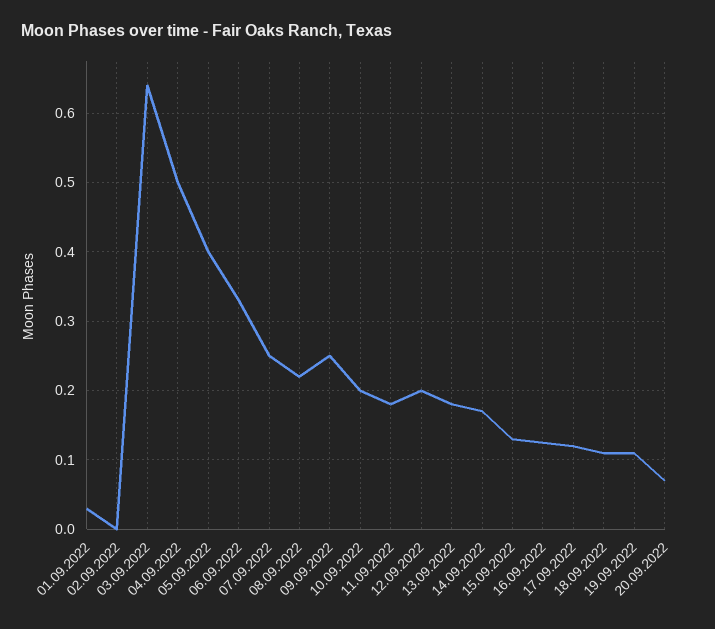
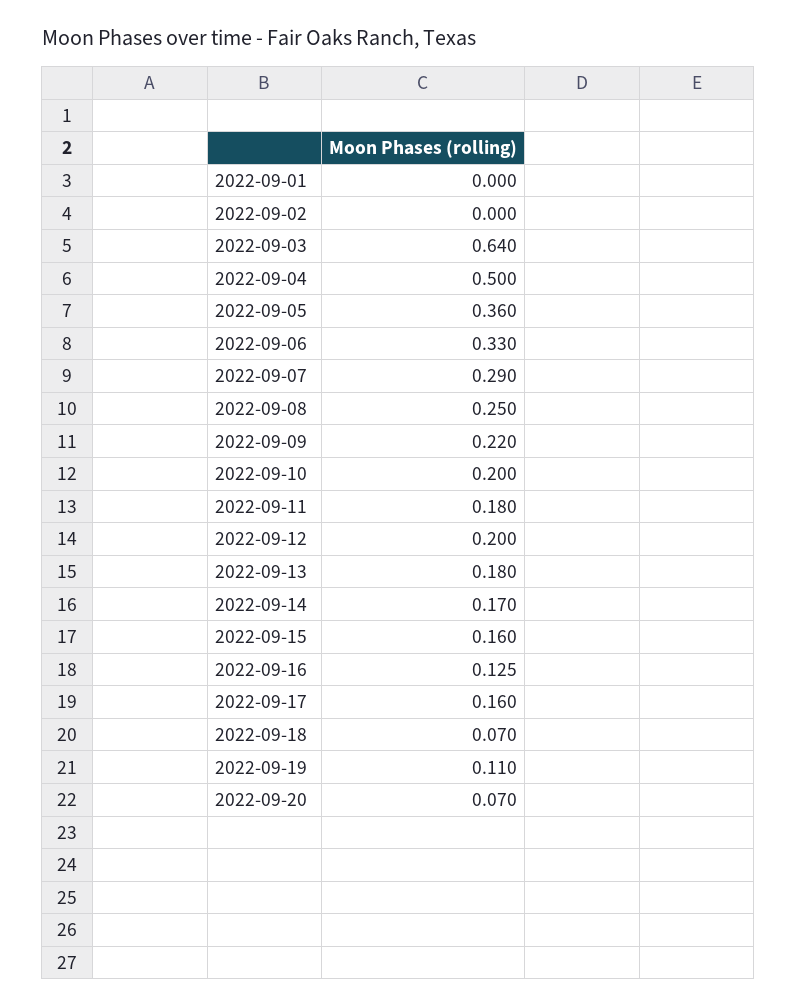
01.09.2022: 0.03 -> 0
05.09.2022: 0.4 -> 0.36
07.09.2022: 0.25 -> 0.29
08.09.2022: 0.22 -> 0.25
09.09.2022: 0.25 -> 0.22
15.09.2022: 0.13 -> 0.16
17.09.2022: 0.12 -> 0.16
18.09.2022: 0.11 -> 0.07

